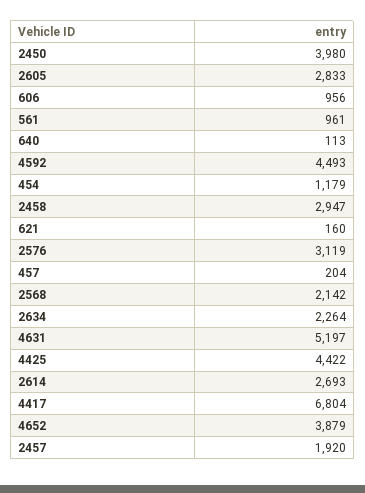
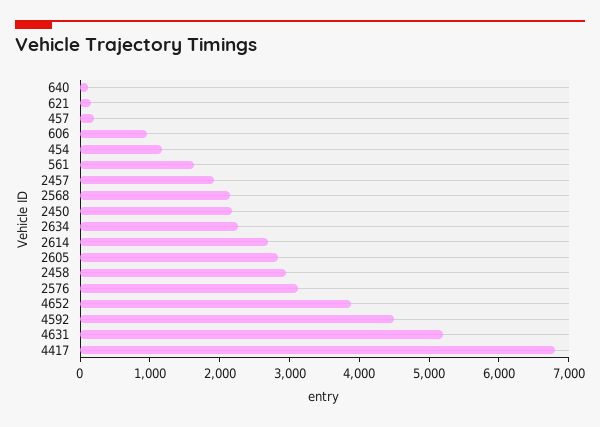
2450: 3980 -> 2200
561: 961 -> 1600
4425: 4422 -> none

